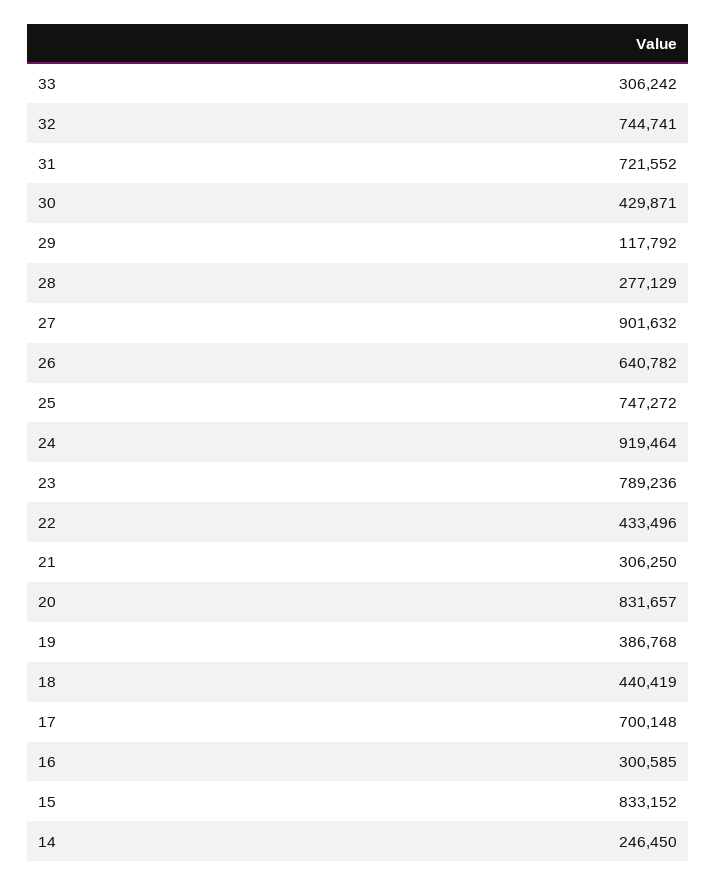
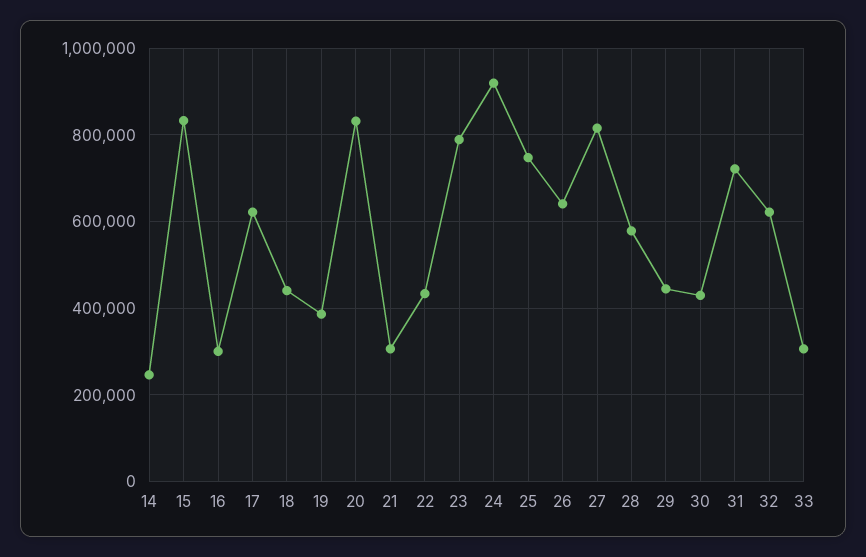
32: 744741 -> 620000
29: 117792 -> 440000
28: 277129 -> 580000
27: 901632 -> 820000
17: 700148 -> 620000

